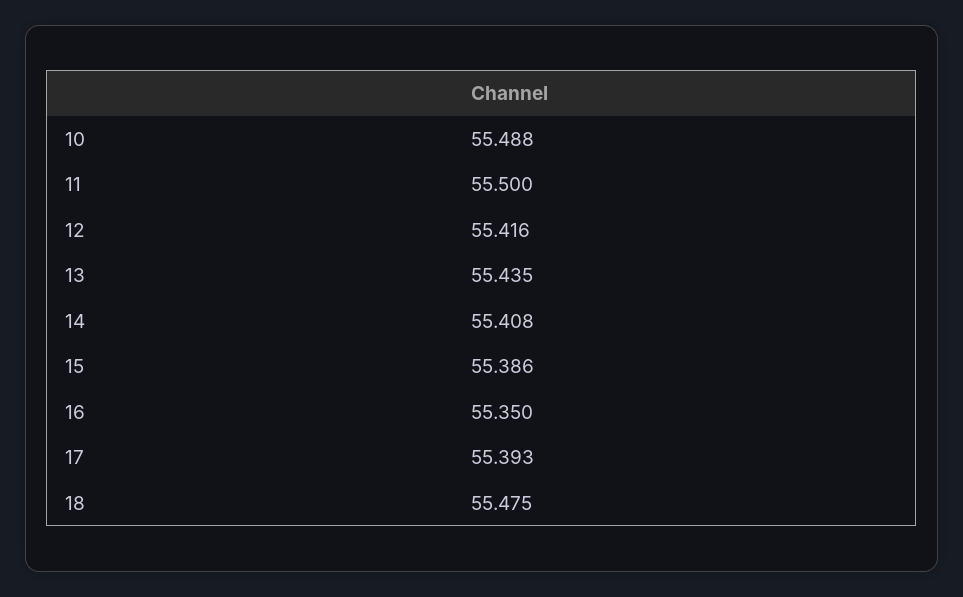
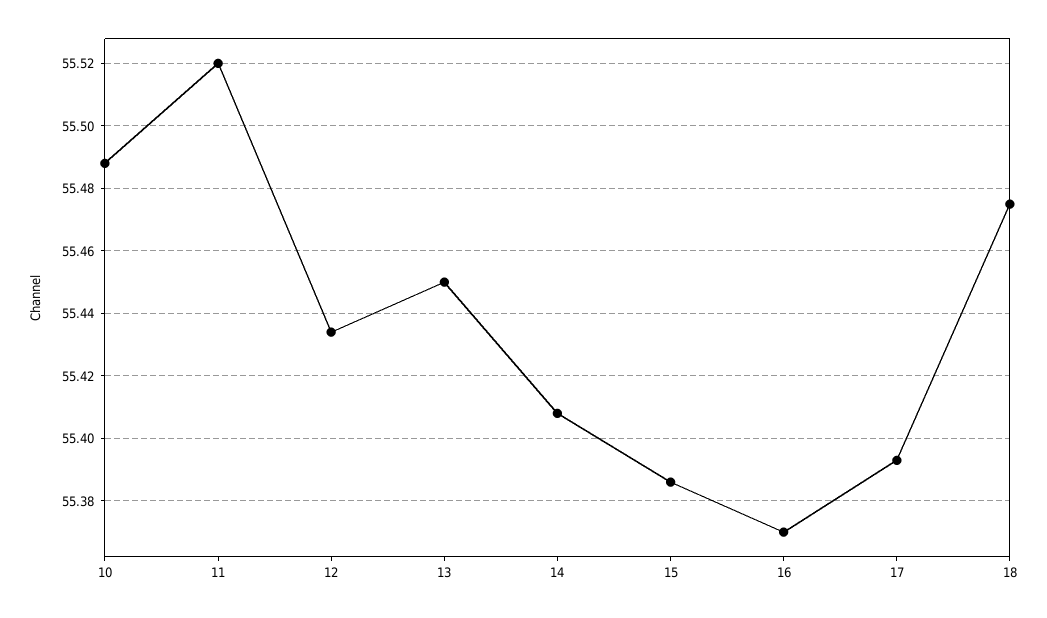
11: 55.5 -> 55.52
12: 55.416 -> 55.435
13: 55.435 -> 55.45
16: 55.35 -> 55.37

